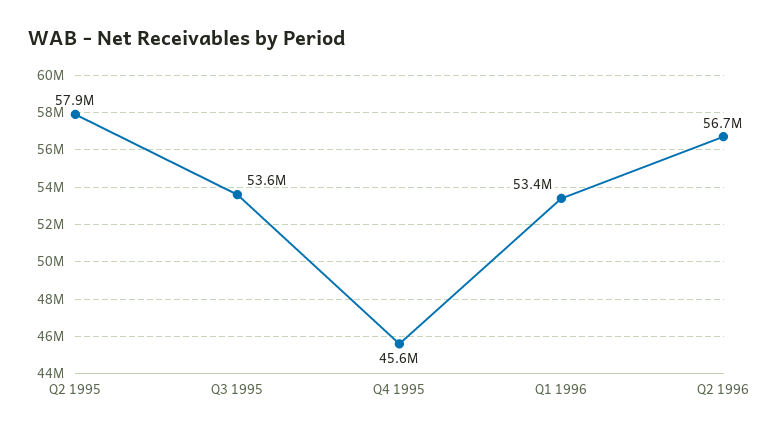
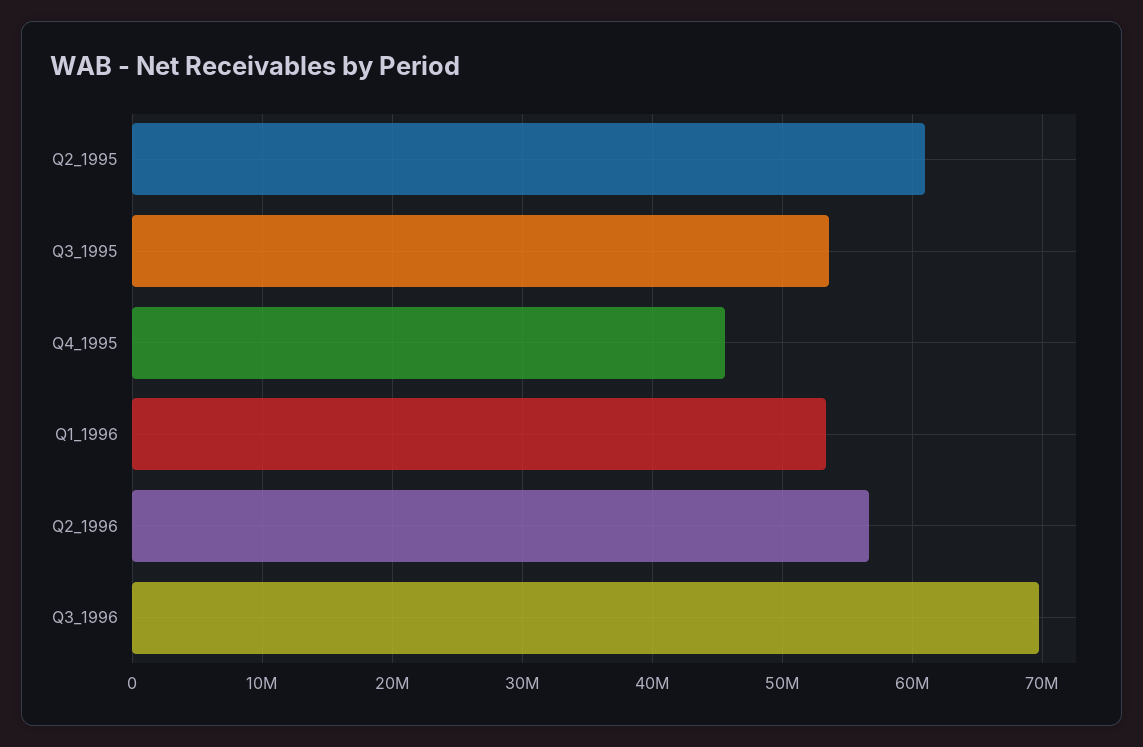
Q2 1995: 57900000 -> 61000000
Q3_1996: none -> 70000000

